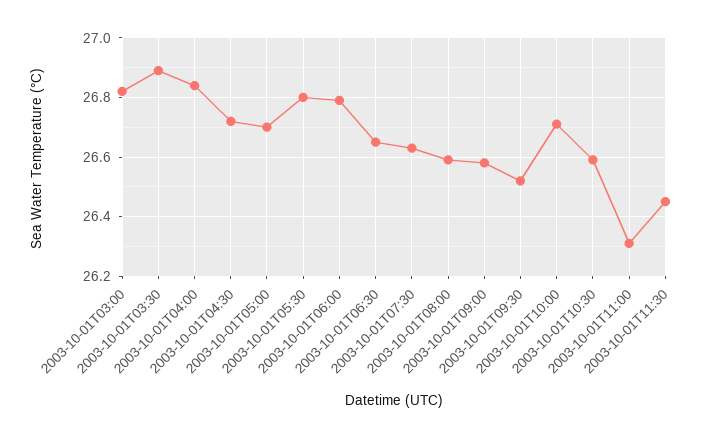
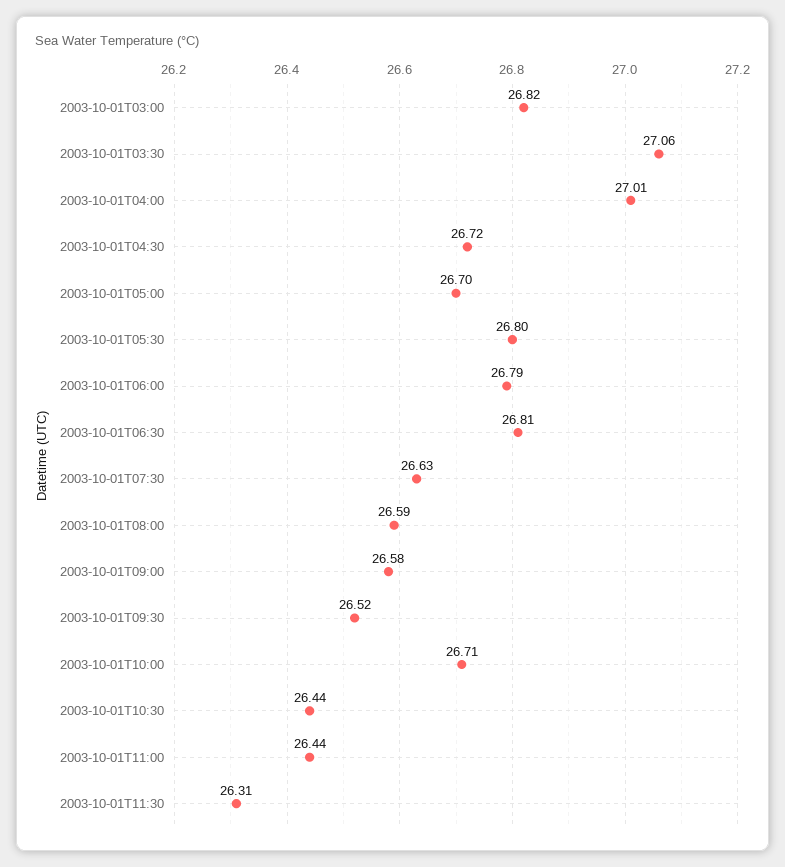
2003-10-01T03:30: 26.9 -> 27.06
2003-10-01T04:00: 26.85 -> 27.01
2003-10-01T06:30: 26.65 -> 26.81
2003-10-01T10:30: 26.6 -> 26.44
2003-10-01T11:00: 26.3 -> 26.44
2003-10-01T11:30: 26.45 -> 26.31

